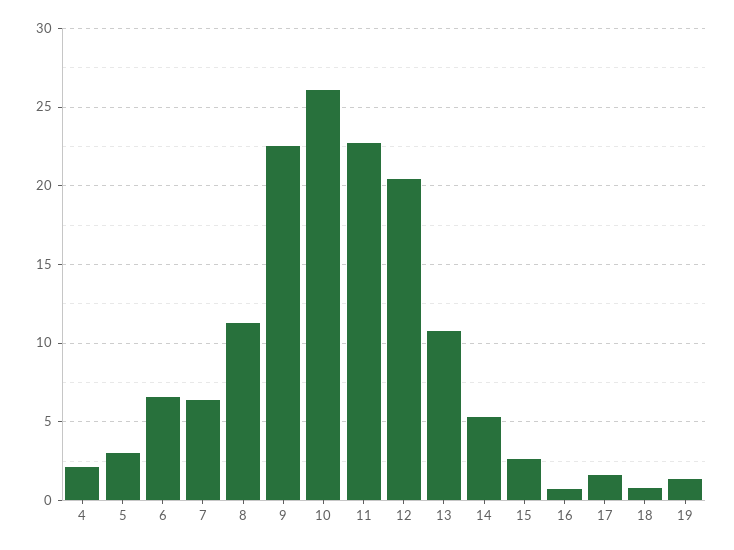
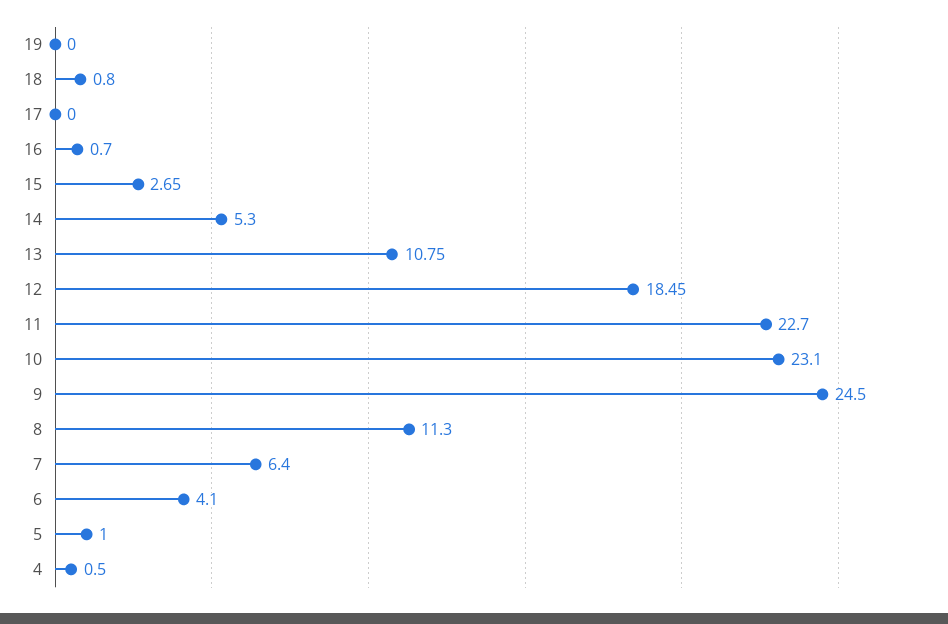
4: 2 -> 0.5
5: 3 -> 1
6: 6.5 -> 4.1
9: 22.5 -> 24.5
10: 26 -> 23.1
12: 20.5 -> 18.45
17: 1.5 -> 0
19: 1.5 -> 0

